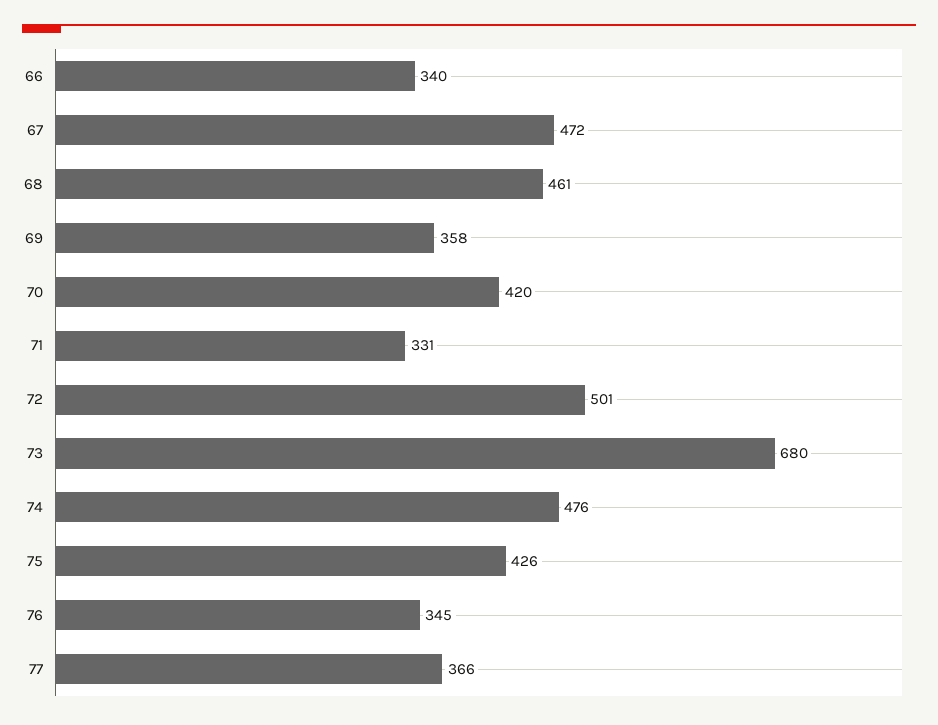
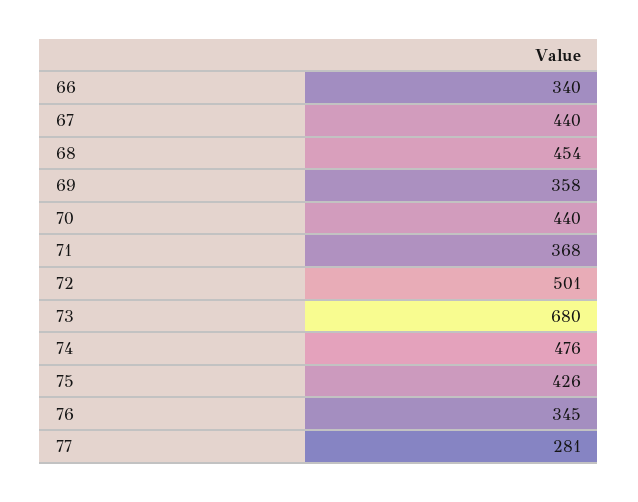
67: 472 -> 440
68: 461 -> 454
70: 420 -> 440
71: 331 -> 368
77: 366 -> 281

